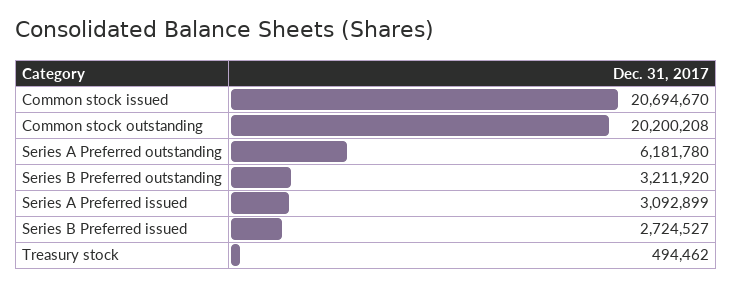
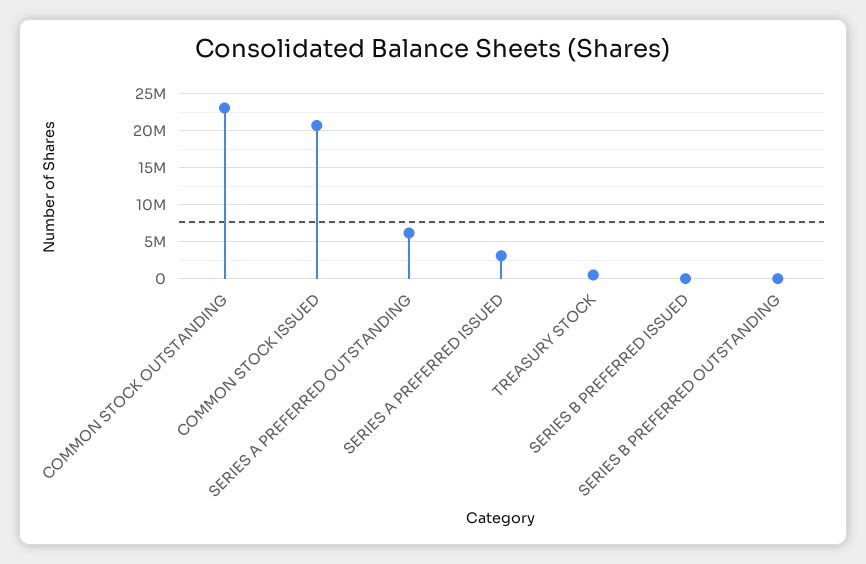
Common stock outstanding: 20200208 -> 23000000
Series B Preferred outstanding: 3211920 -> 0
Series B Preferred issued: 2724527 -> 0

